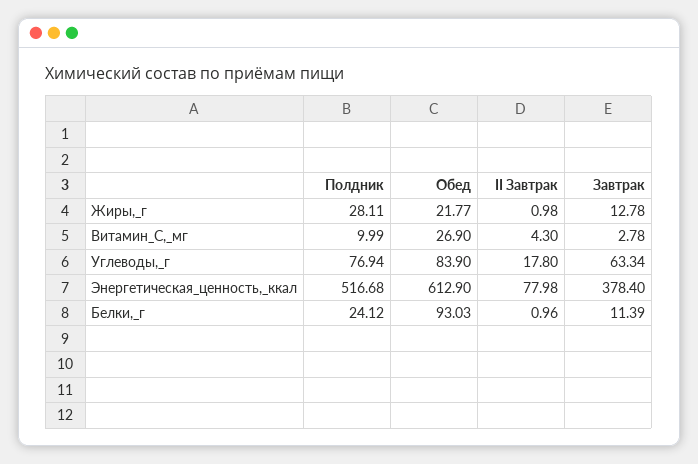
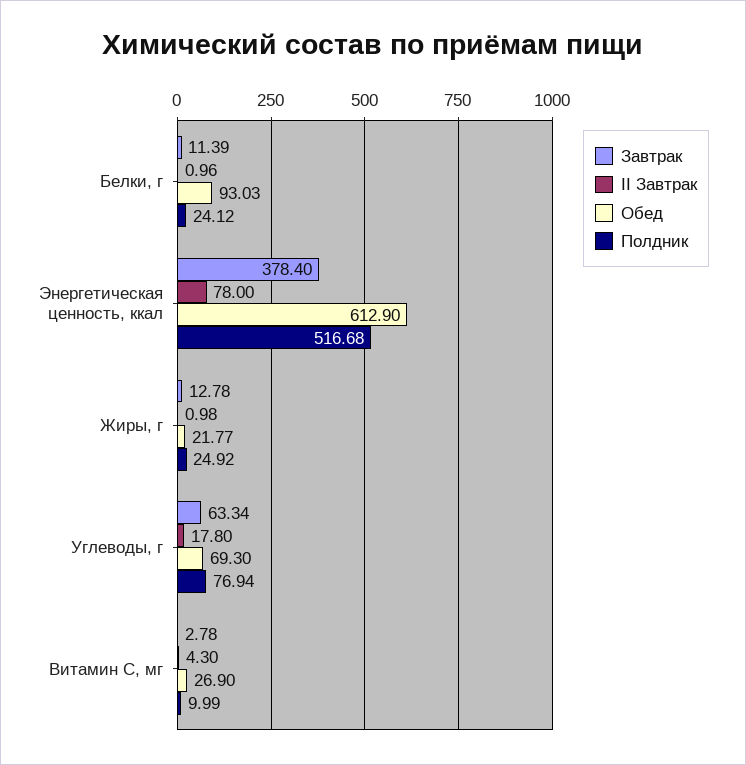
Полдник, Жиры,_г: 28.11 -> 24.92
Обед, Углеводы,_г: 83.9 -> 69.3
II Завтрак, Энергетическая_ценность,_ккал: 77.98 -> 78

